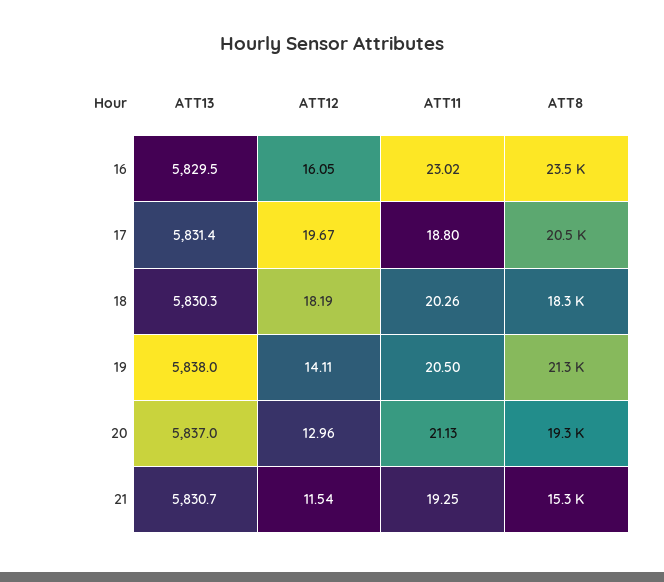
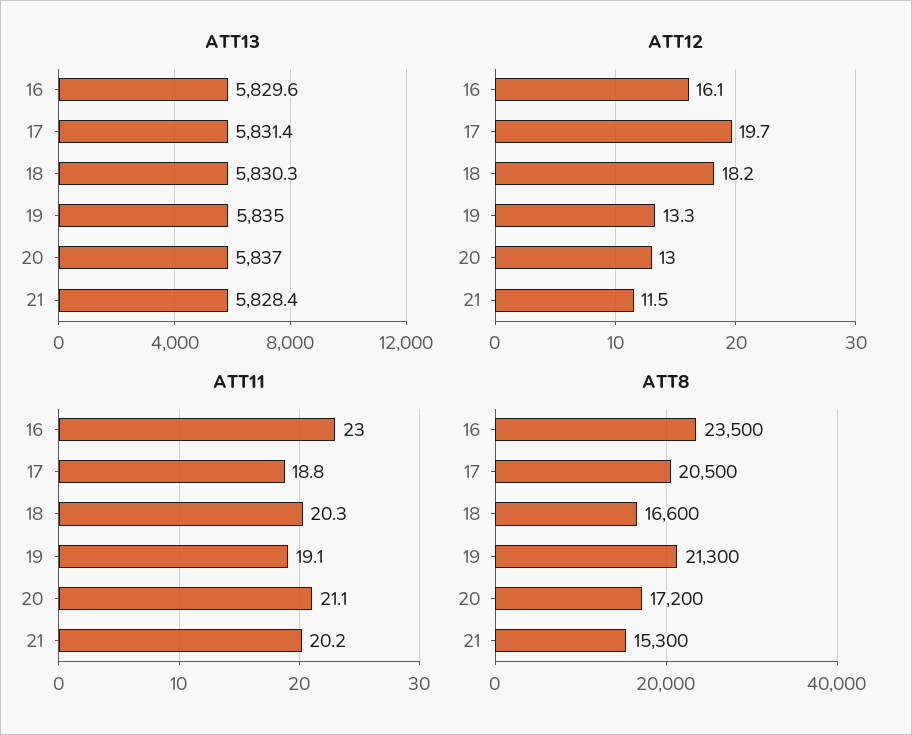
ATT13, 16: 5829.5 -> 5829.6
ATT8, 18: 18300 -> 16600
ATT13, 19: 5838 -> 5835
ATT12, 19: 14.11 -> 13.3
ATT11, 19: 20.5 -> 19.1
ATT8, 20: 19300 -> 17200
ATT13, 21: 5830.7 -> 5828.4
ATT11, 21: 19.25 -> 20.2

